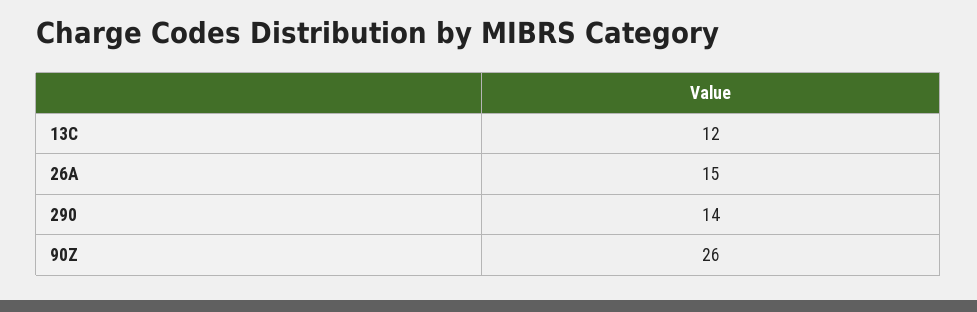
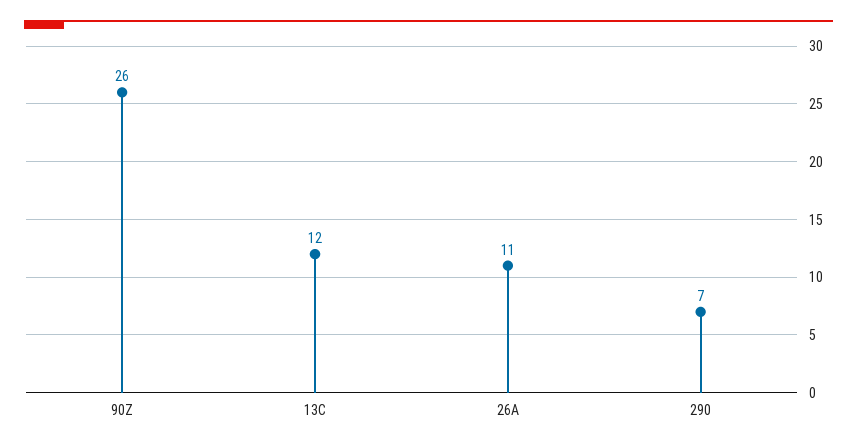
26A: 15 -> 11
290: 14 -> 7

